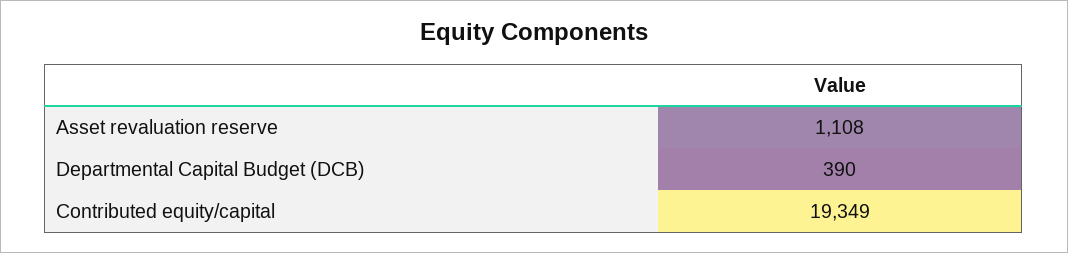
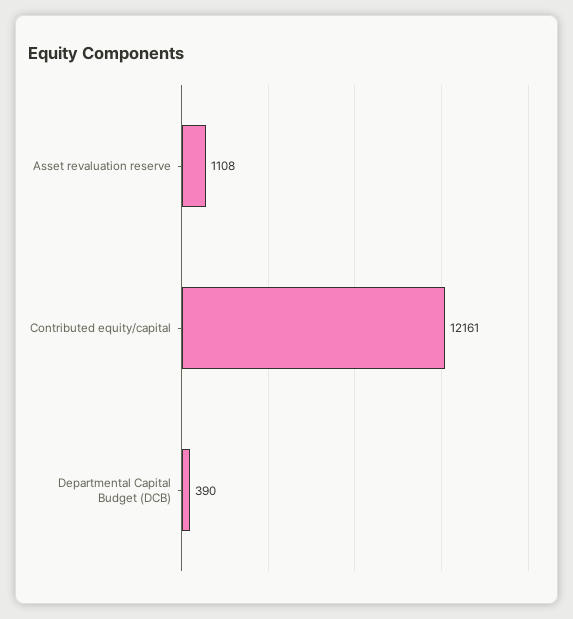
Contributed equity/capital: 19349 -> 12161

